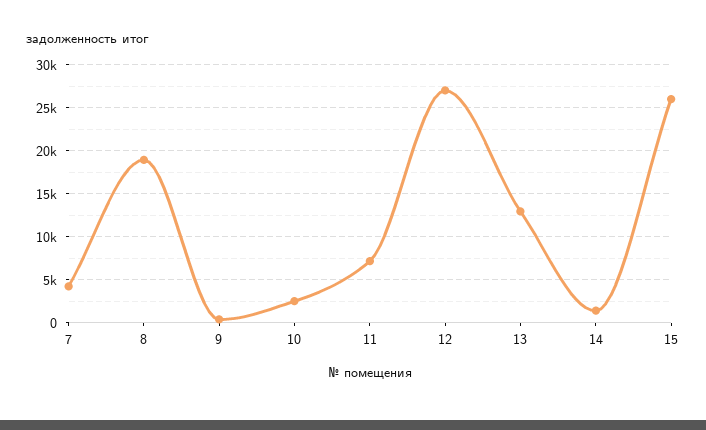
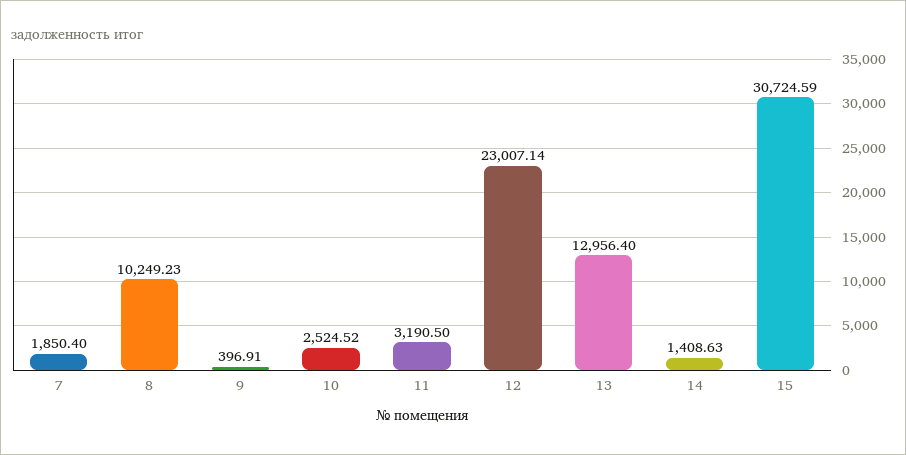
7: 4000 -> 1850.4
8: 19000 -> 10249.23
11: 7000 -> 3190.5
12: 27000 -> 23007.14
15: 26000 -> 30724.59

